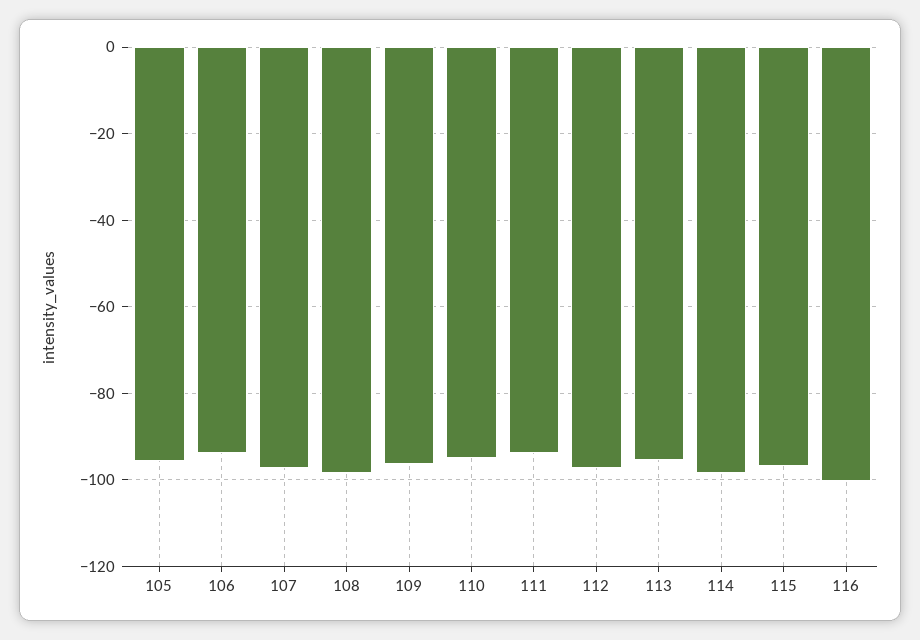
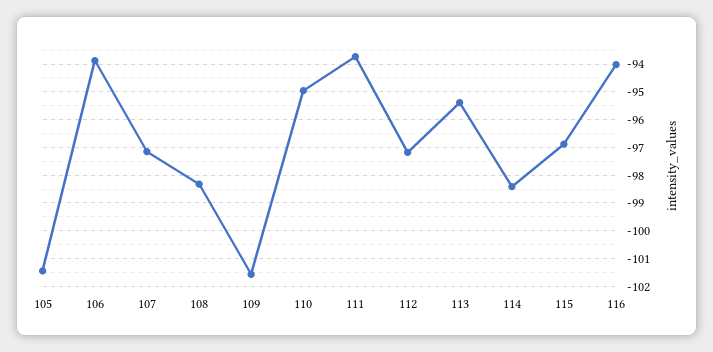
105: -96 -> -101.5
109: -96 -> -101.5
116: -100 -> -94

